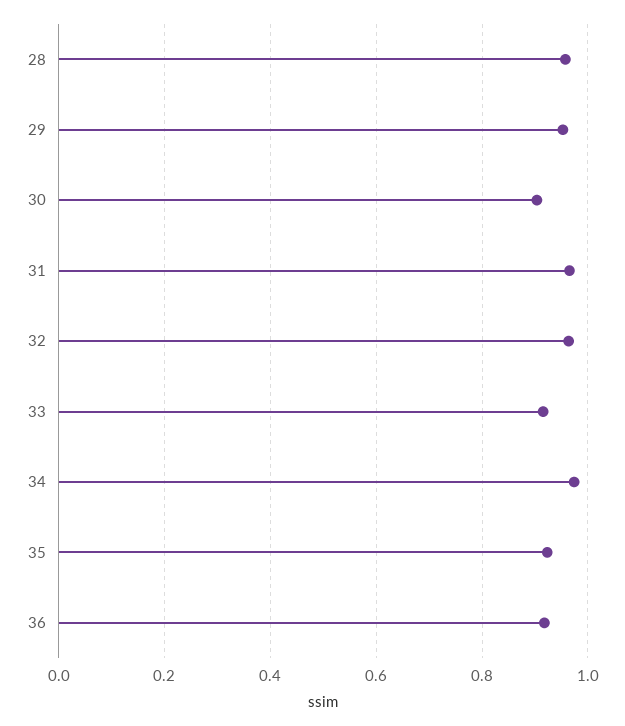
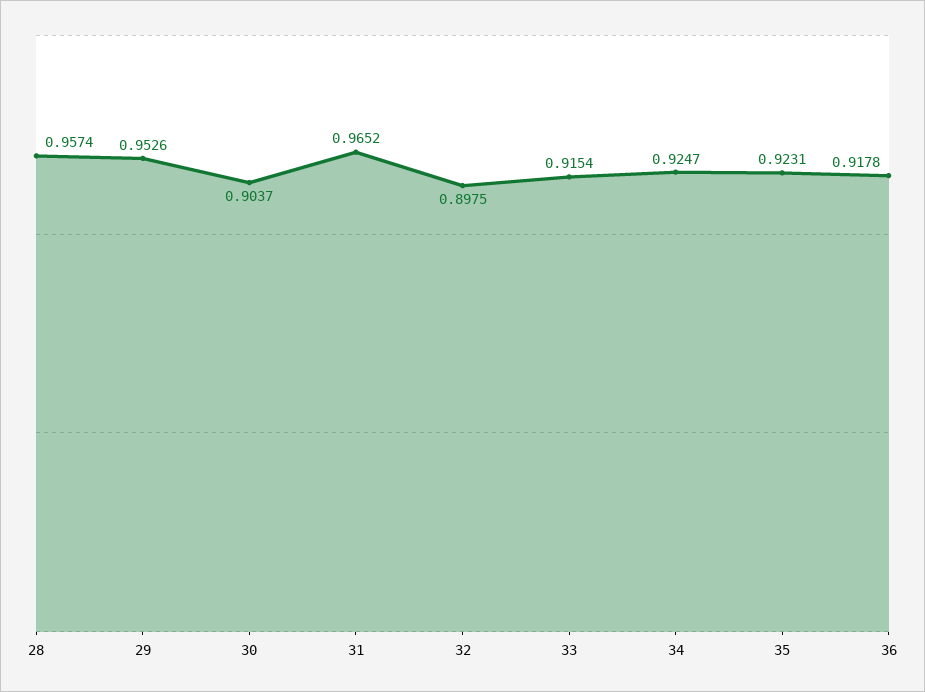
32: 0.96 -> 0.8975
34: 0.98 -> 0.9247

